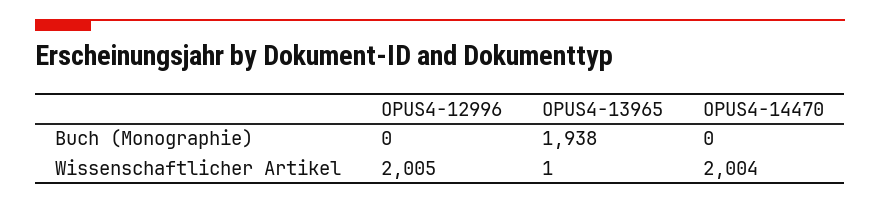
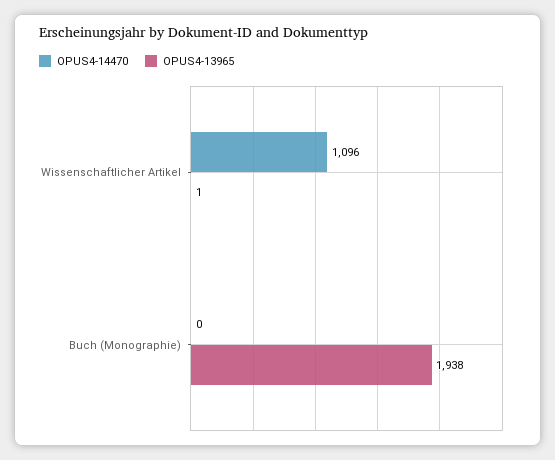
OPUS4-12996, Buch (Monographie): 0 -> none
OPUS4-12996, Wissenschaftlicher Artikel: 2005 -> none
OPUS4-14470, Wissenschaftlicher Artikel: 2004 -> 1096

